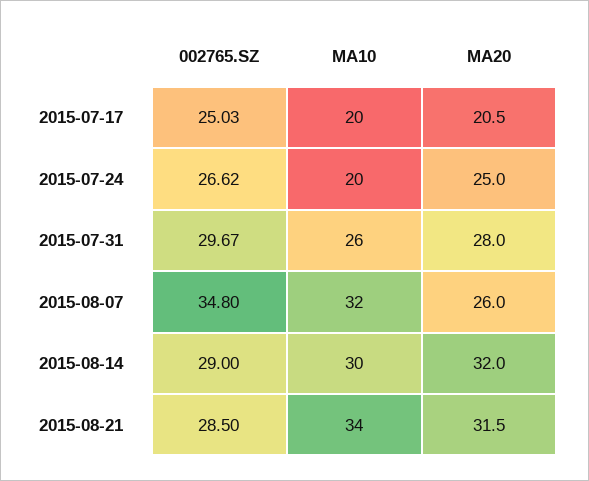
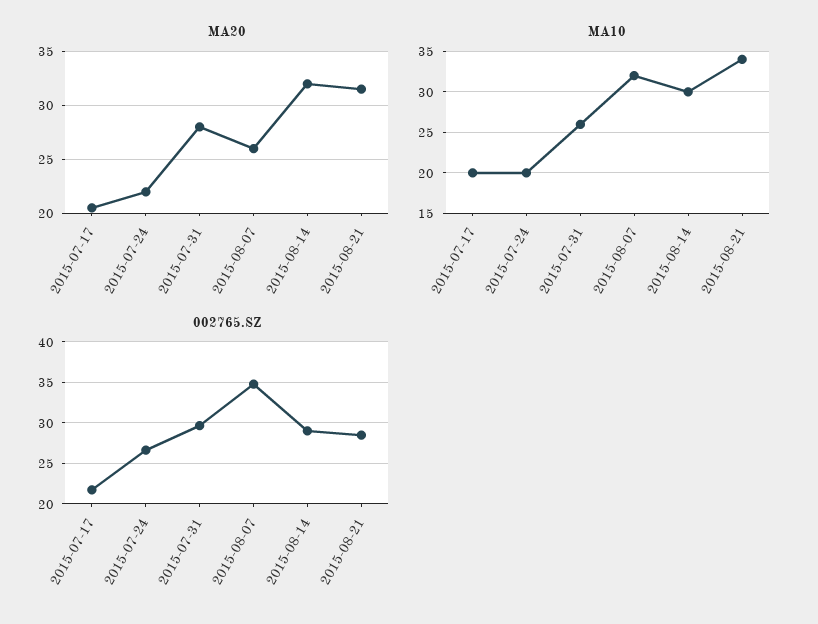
002765.SZ, 2015-07-17: 25.03 -> 22
MA20, 2015-07-24: 25 -> 22

